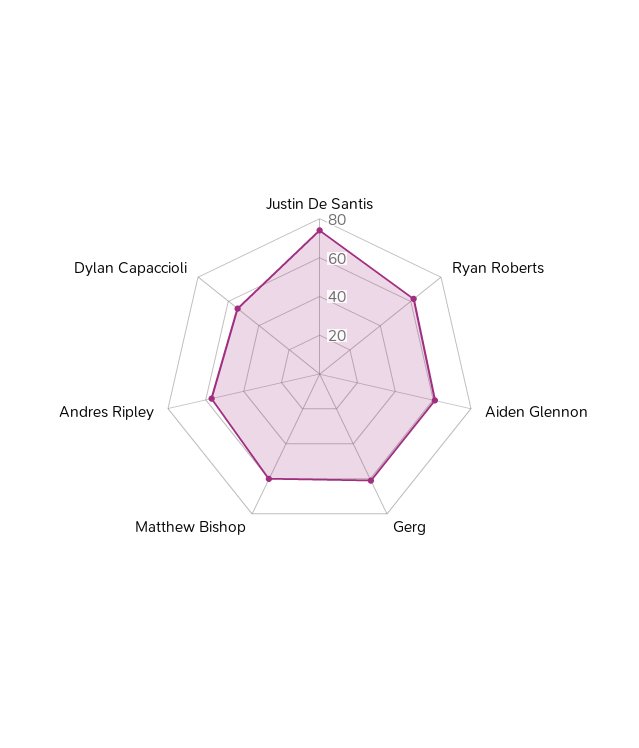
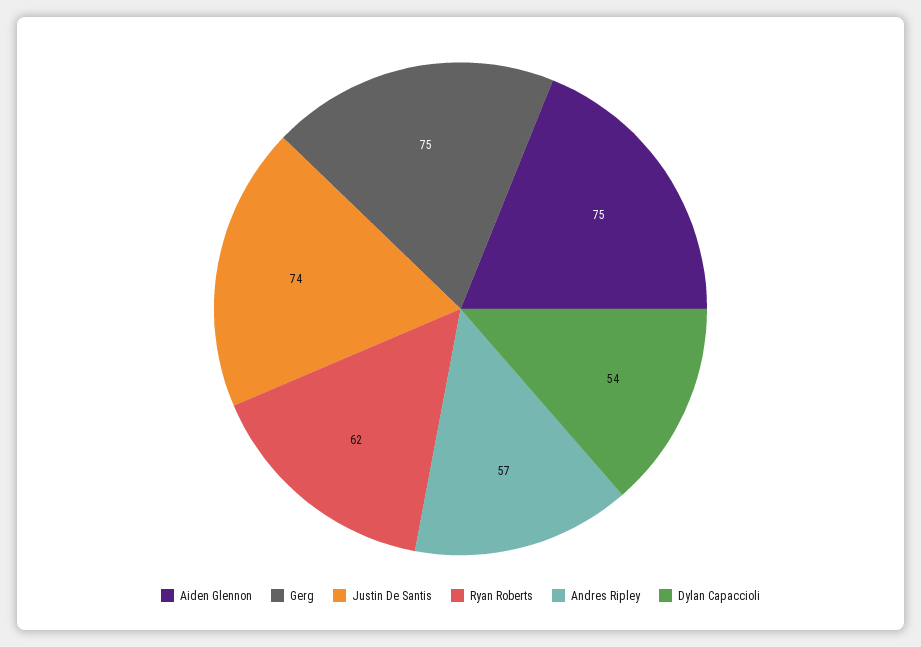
Aiden Glennon: 60 -> 75
Gerg: 60 -> 75
Matthew Bishop: 60 -> none

